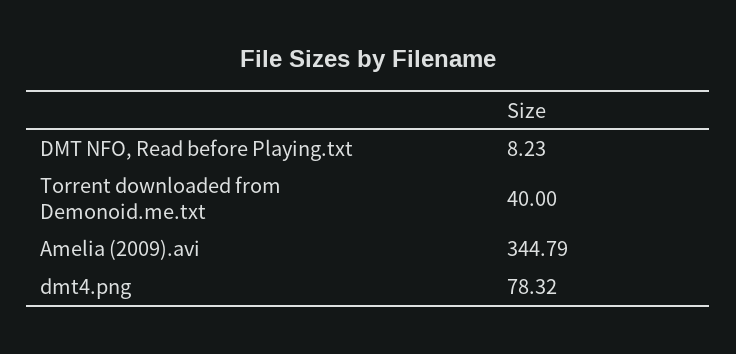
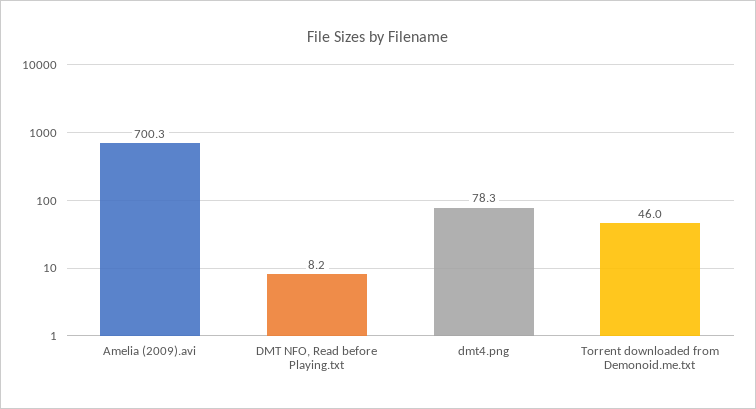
Torrent downloaded from Demonoid.me.txt: 40 -> 46
Amelia (2009).avi: 344.79 -> 700.3

